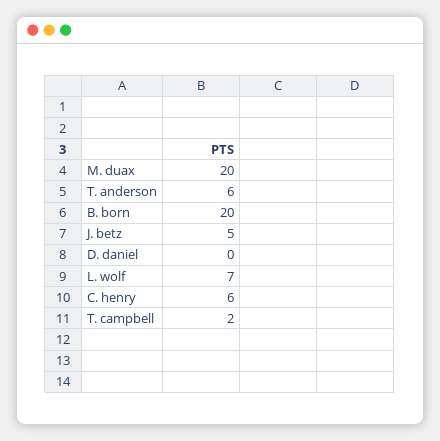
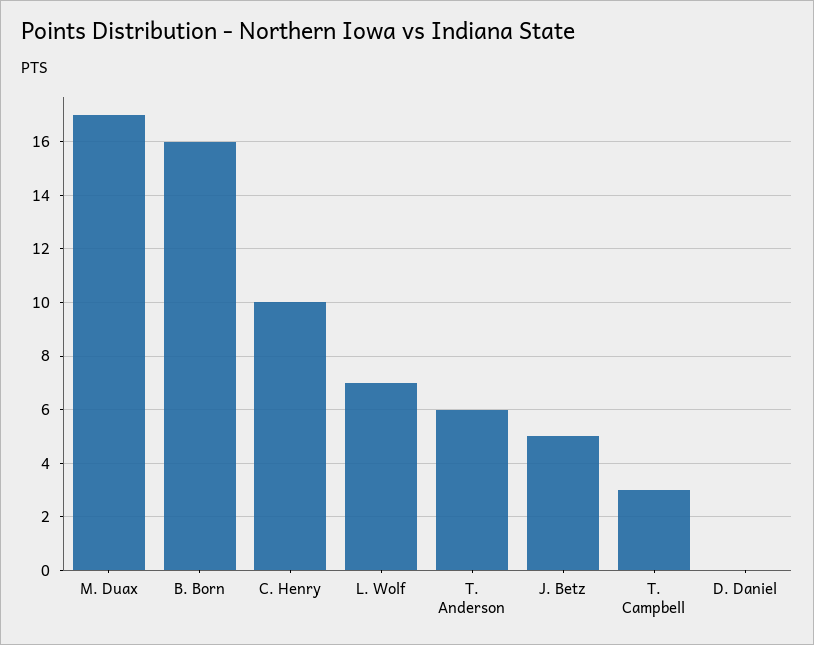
M. duax: 20 -> 17
B. born: 20 -> 16
C. henry: 6 -> 10
T. campbell: 2 -> 3

